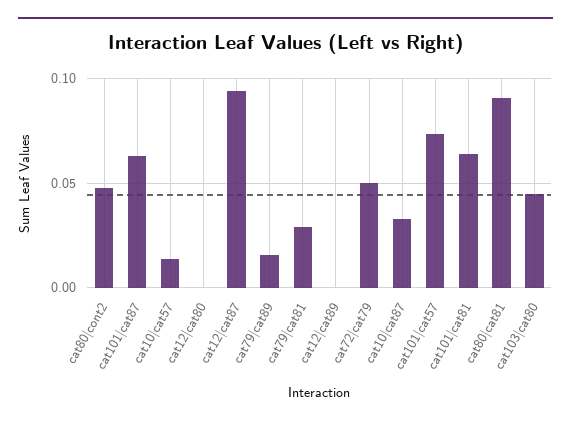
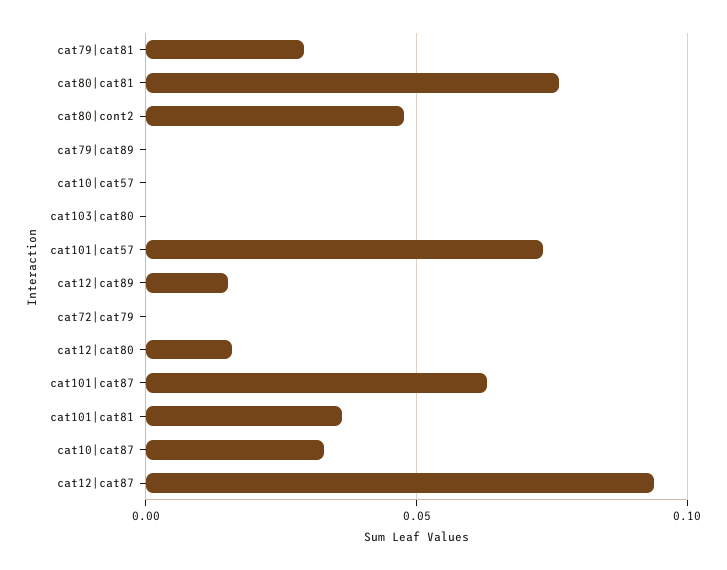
cat10|cat57: 0.015 -> 0
cat12|cat80: 0 -> 0.015
cat79|cat89: 0.015 -> 0
cat12|cat89: 0 -> 0.015
cat72|cat79: 0.05 -> 0
cat101|cat81: 0.065 -> 0.035
cat80|cat81: 0.09 -> 0.075
cat103|cat80: 0.045 -> 0

